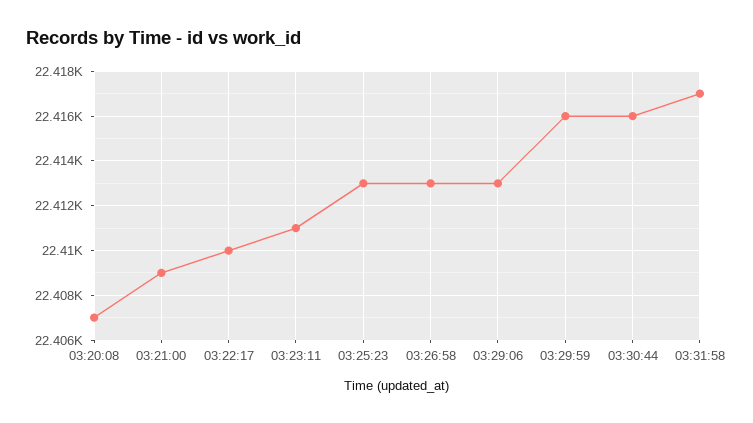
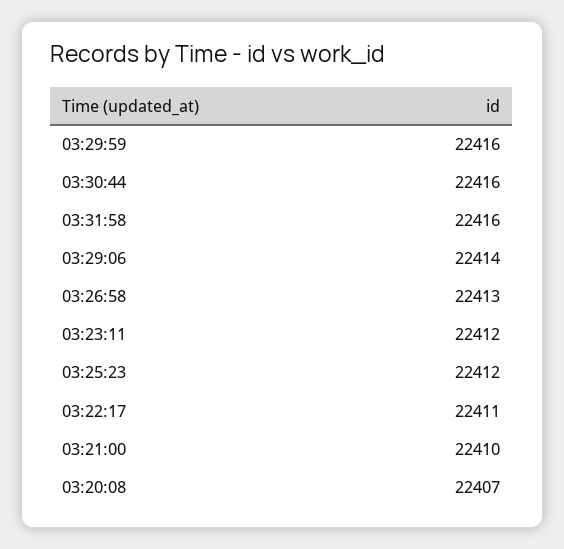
03:21:00: 22409 -> 22410
03:22:17: 22410 -> 22411
03:23:11: 22411 -> 22412
03:25:23: 22413 -> 22412
03:29:06: 22413 -> 22414
03:31:58: 22417 -> 22416

